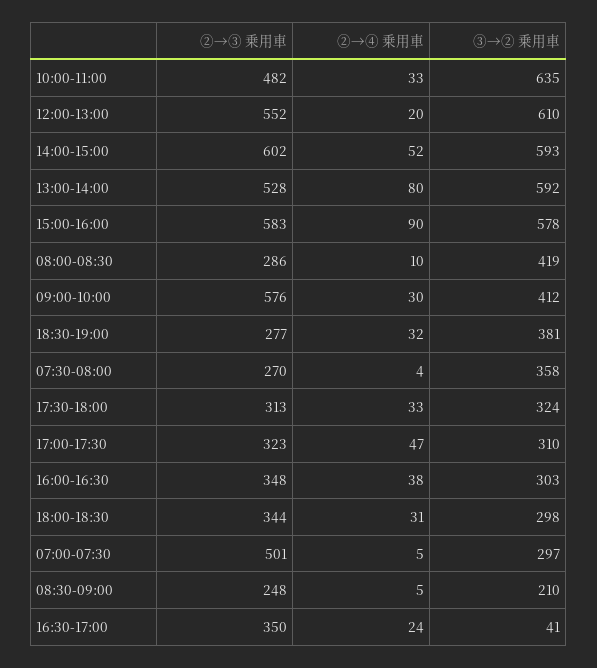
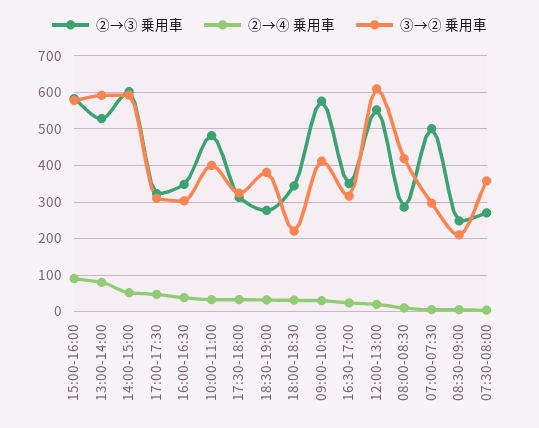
③→② 乗用車, 10:00-11:00: 635 -> 400
③→② 乗用車, 18:00-18:30: 298 -> 220
③→② 乗用車, 16:30-17:00: 41 -> 320

